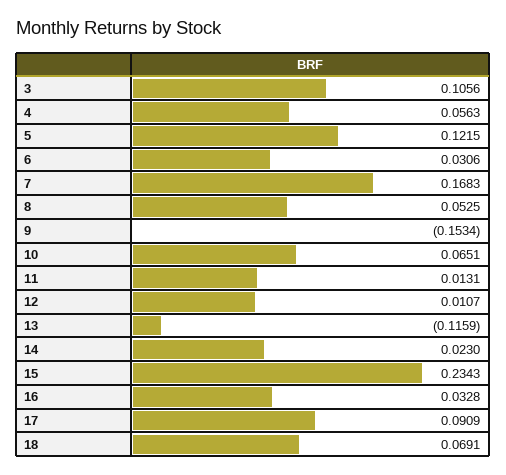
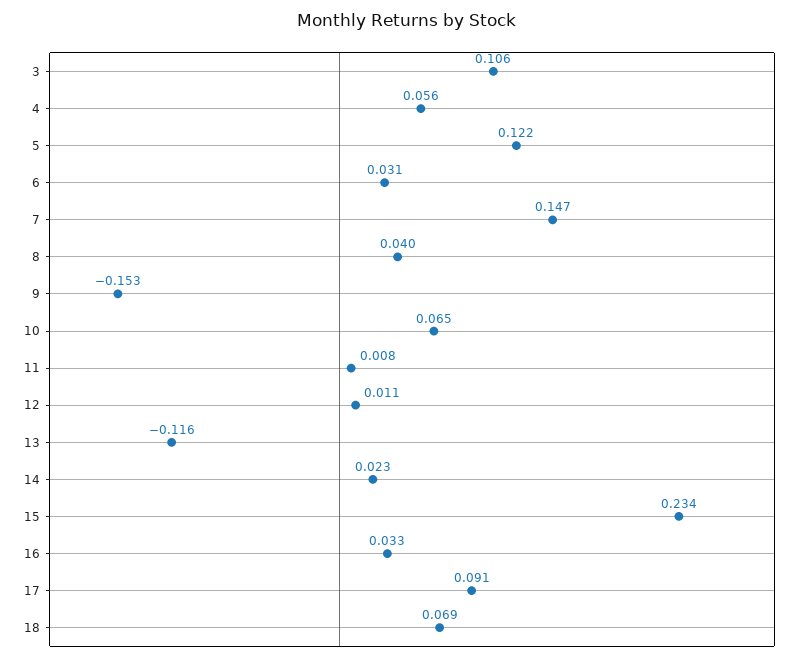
7: 0.1683 -> 0.147
8: 0.0525 -> 0.04
11: 0.0131 -> 0.008

